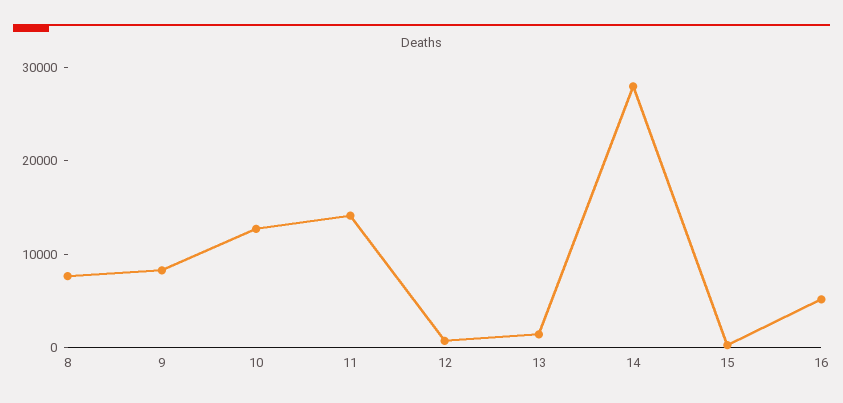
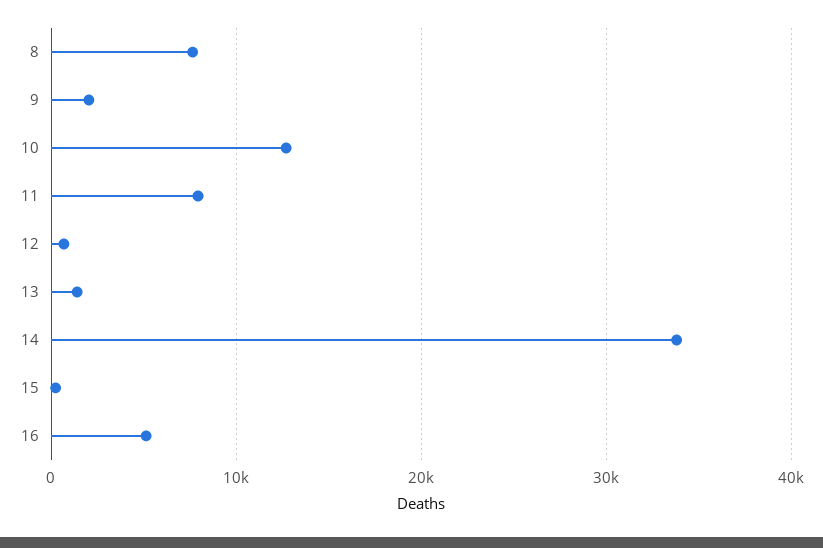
9: 8000 -> 2000
11: 14000 -> 8000
14: 28000 -> 34000

